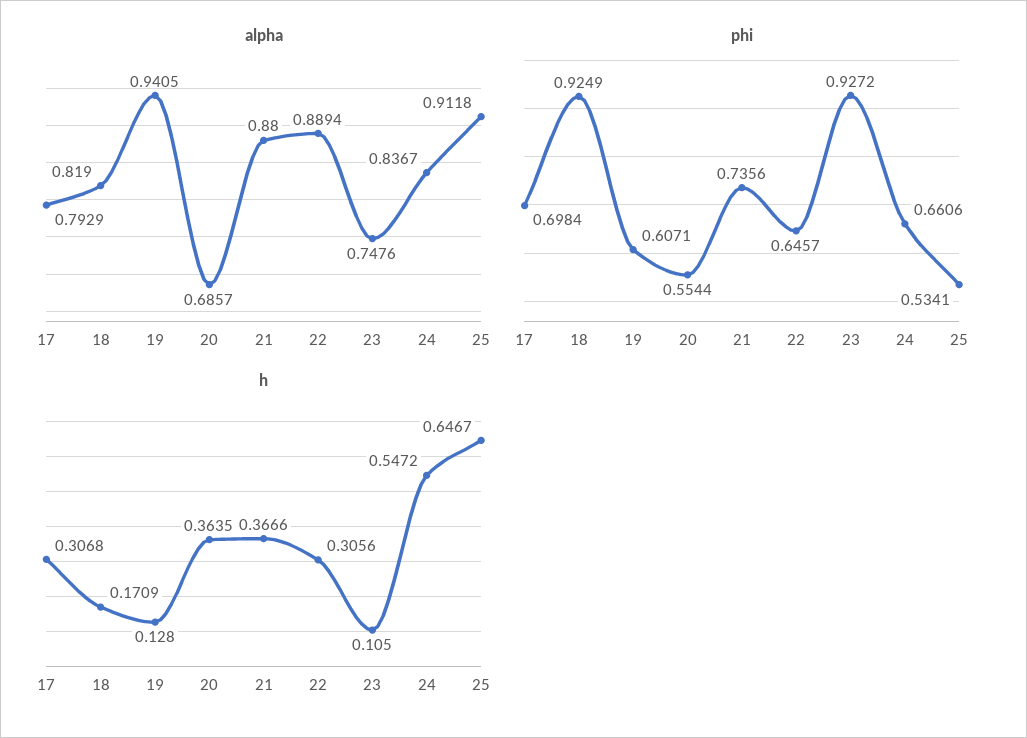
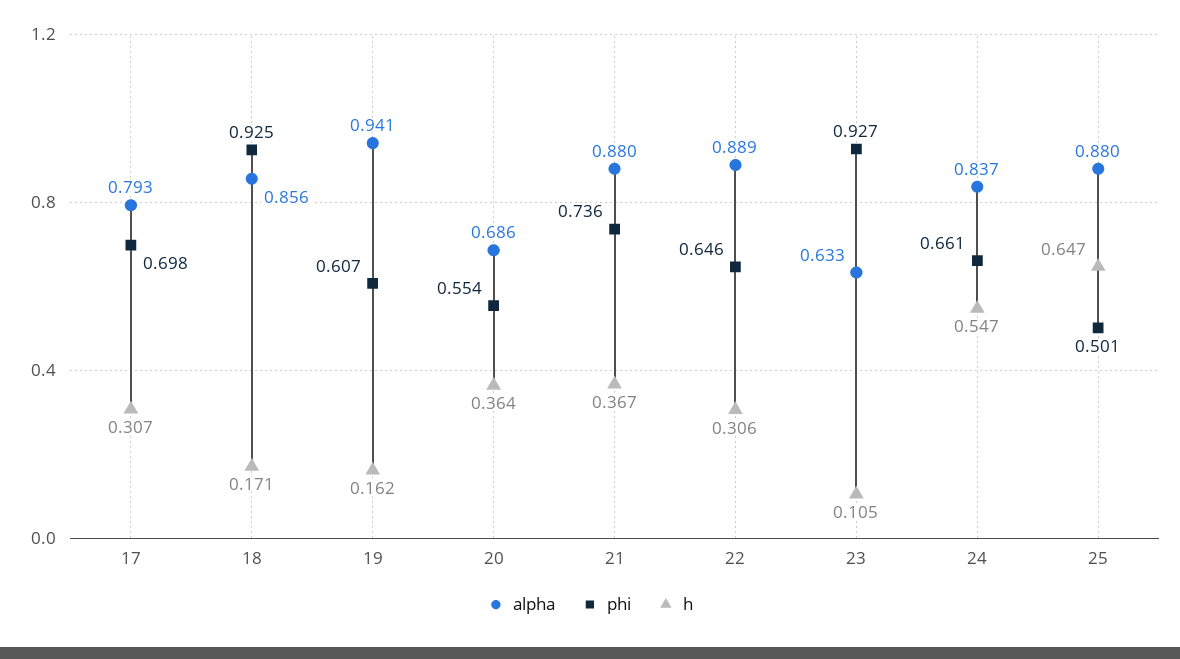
alpha, 18: 0.819 -> 0.856
alpha, 23: 0.7476 -> 0.633
alpha, 25: 0.9118 -> 0.88
phi, 25: 0.5341 -> 0.501
h, 19: 0.128 -> 0.162

